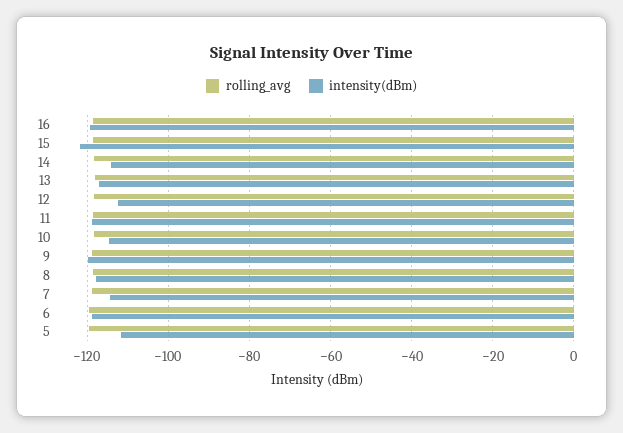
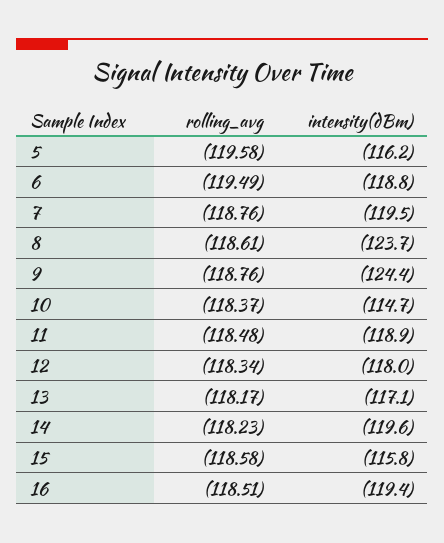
intensity(dBm), 15: -122 -> -115.8
intensity(dBm), 14: -114 -> -119.6
intensity(dBm), 12: -112 -> -118
intensity(dBm), 9: -120 -> -124.4
intensity(dBm), 8: -118 -> -123.7
intensity(dBm), 7: -114 -> -119.5
intensity(dBm), 5: -112 -> -116.2

